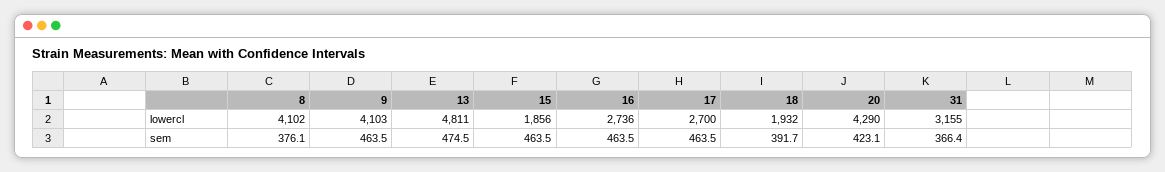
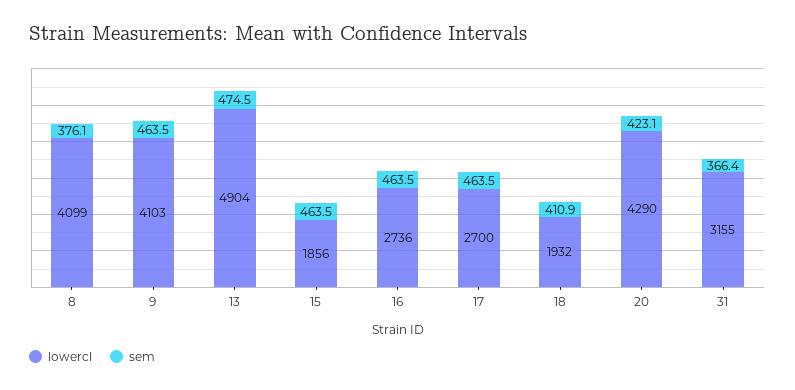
lowercl, 8: 4102 -> 4099
lowercl, 13: 4811 -> 4904
sem, 18: 391.7 -> 410.9

